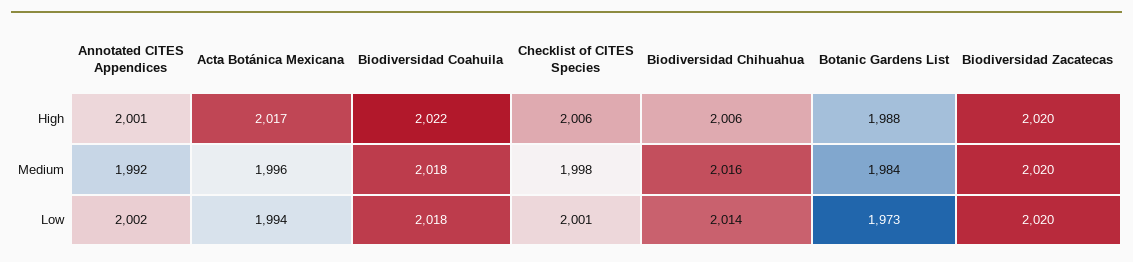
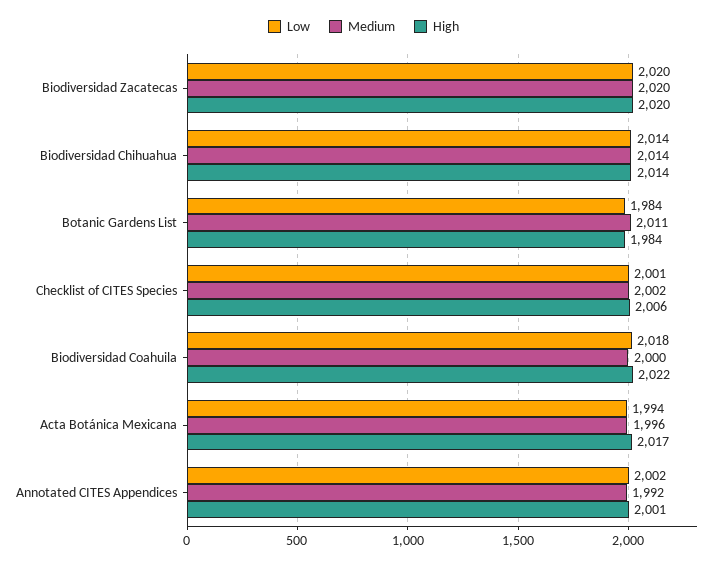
High, Biodiversidad Chihuahua: 2006 -> 2014
High, Botanic Gardens List: 1988 -> 1984
Medium, Biodiversidad Coahuila: 2018 -> 2000
Medium, Checklist of CITES Species: 1998 -> 2002
Medium, Biodiversidad Chihuahua: 2016 -> 2014
Medium, Botanic Gardens List: 1984 -> 2011
Low, Botanic Gardens List: 1973 -> 1984

